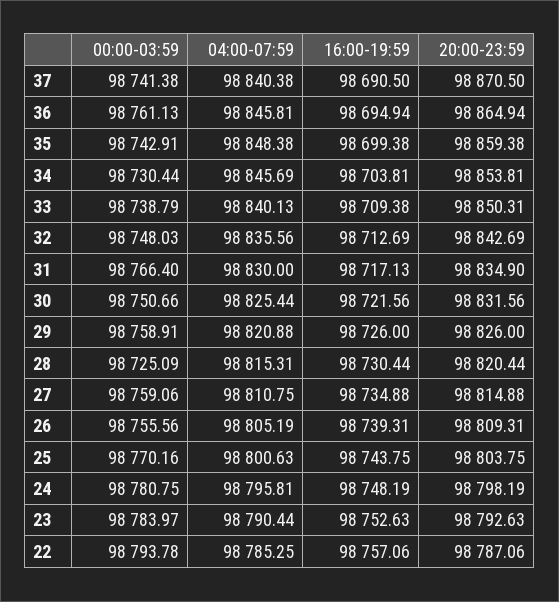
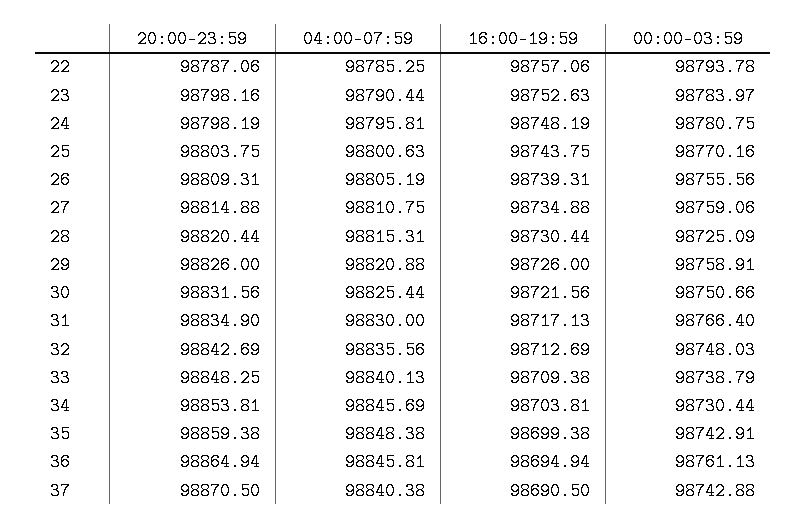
00:00-03:59, 37: 98741.38 -> 98742.88
20:00-23:59, 33: 98850.31 -> 98848.25
20:00-23:59, 23: 98792.63 -> 98798.16

